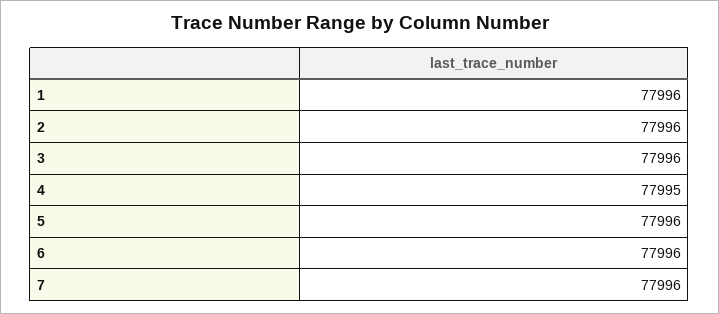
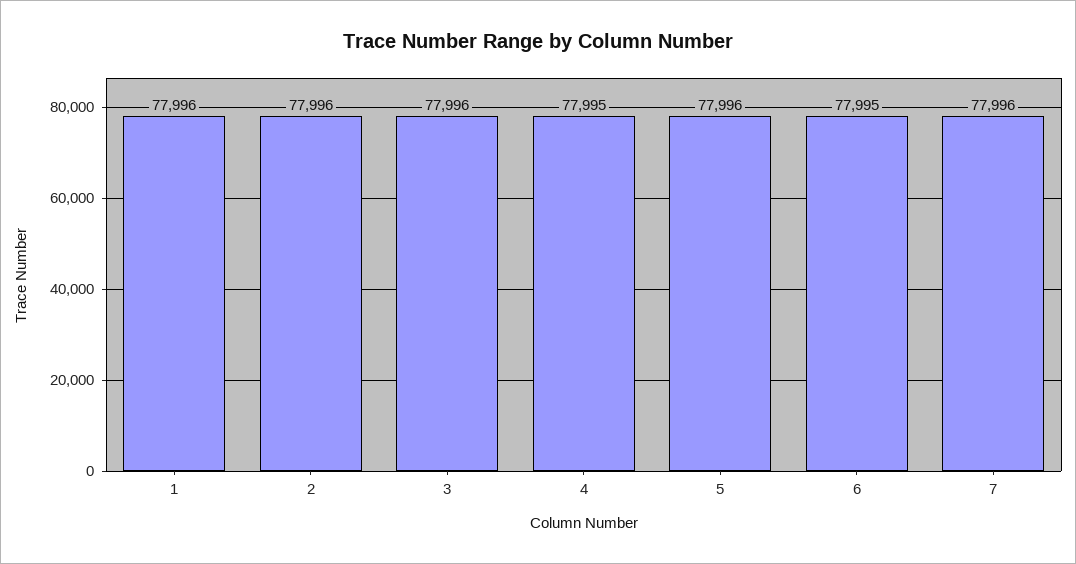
6: 77996 -> 77995

